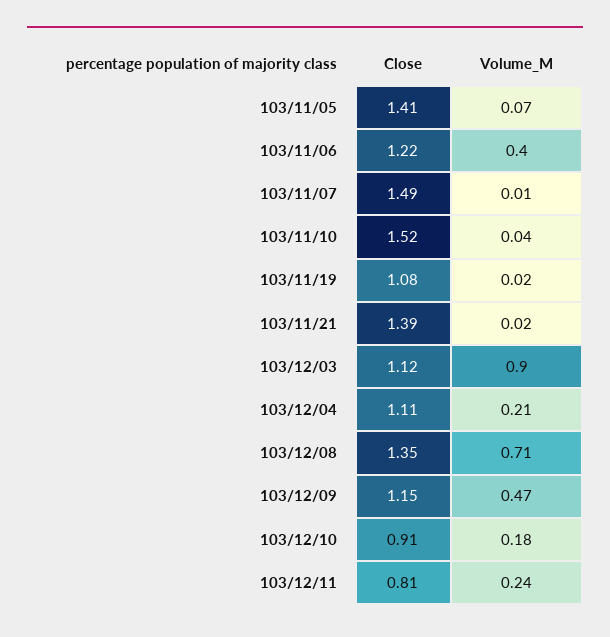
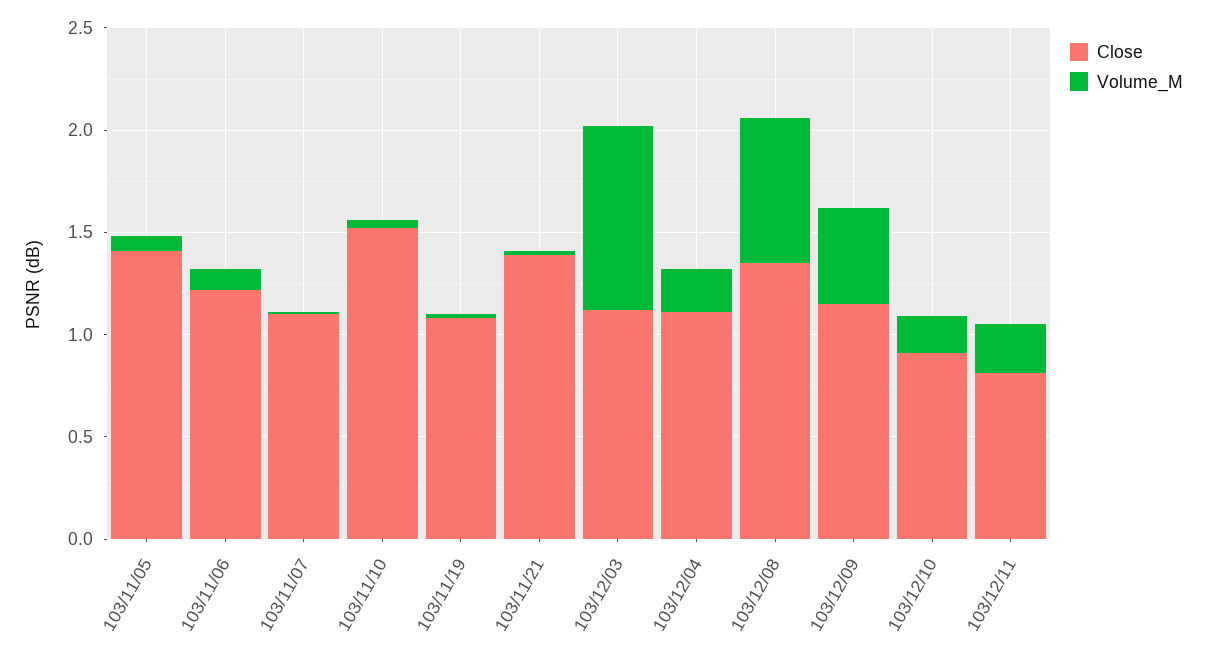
Volume_M, 103/11/06: 0.4 -> 0.1
Close, 103/11/07: 1.49 -> 1.1

